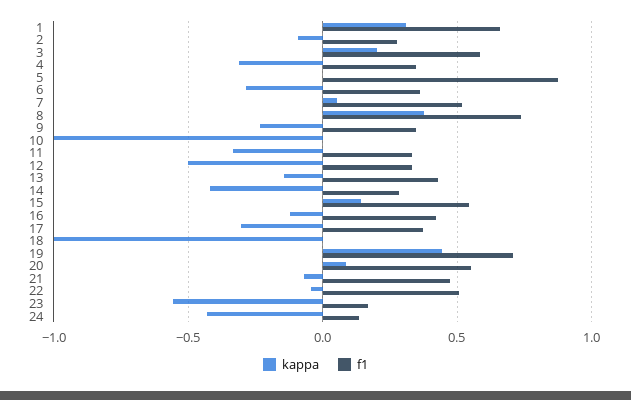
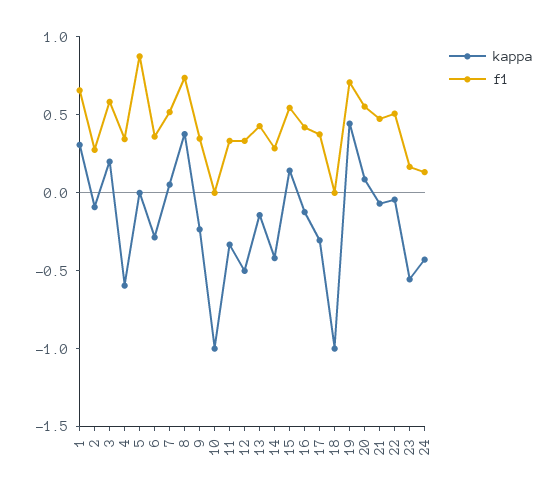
kappa, 4: -0.3 -> -0.6

